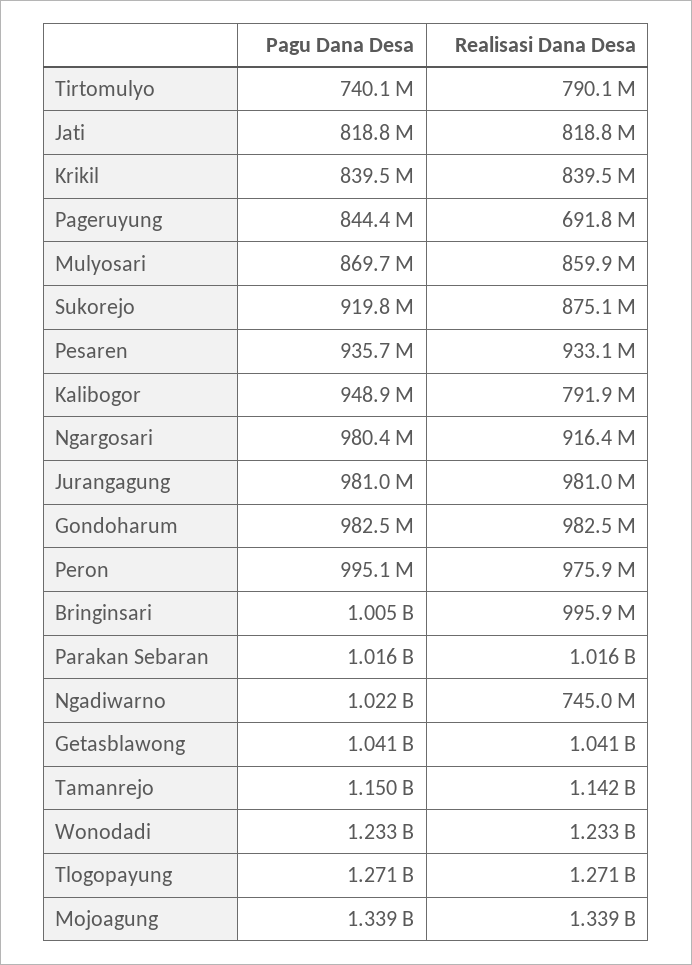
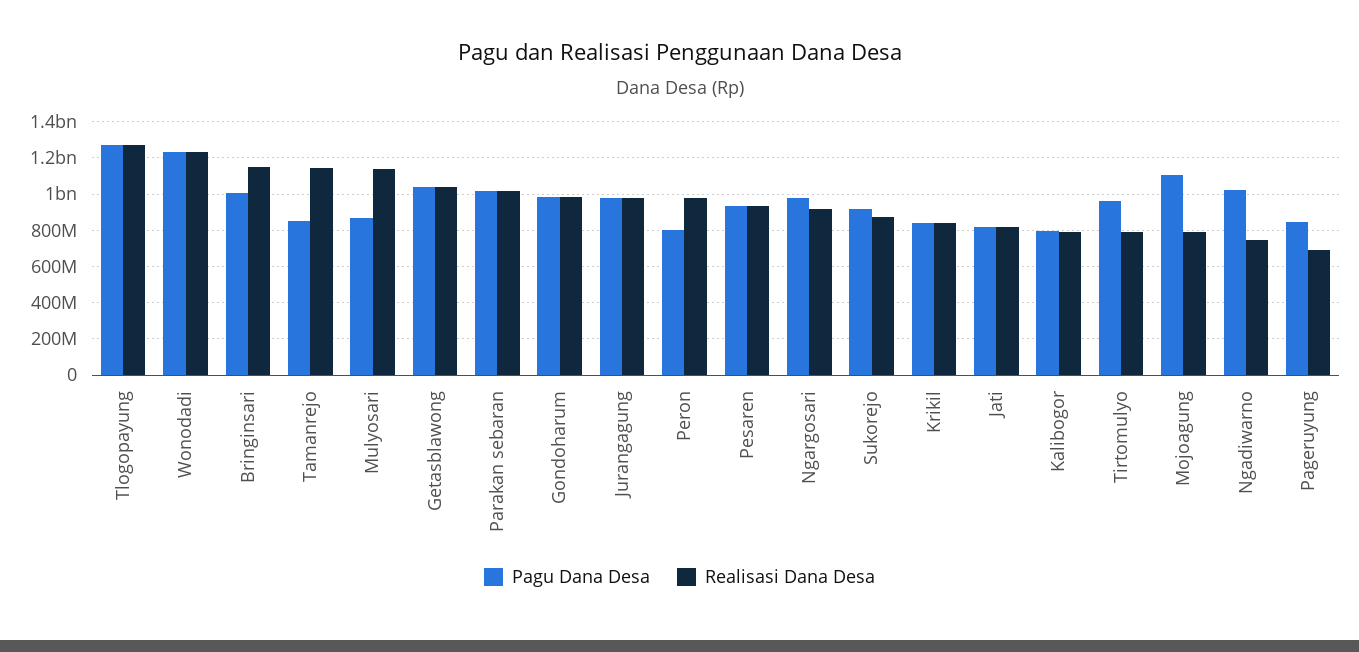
Pagu Dana Desa, Tirtomulyo: 740100000 -> 950000000
Realisasi Dana Desa, Mulyosari: 859900000 -> 1150000000
Pagu Dana Desa, Kalibogor: 948900000 -> 800000000
Pagu Dana Desa, Peron: 995100000 -> 800000000
Realisasi Dana Desa, Bringinsari: 995900000 -> 1150000000
Pagu Dana Desa, Tamanrejo: 1150000000 -> 850000000
Pagu Dana Desa, Mojoagung: 1339000000 -> 1100000000
Realisasi Dana Desa, Mojoagung: 1339000000 -> 800000000

